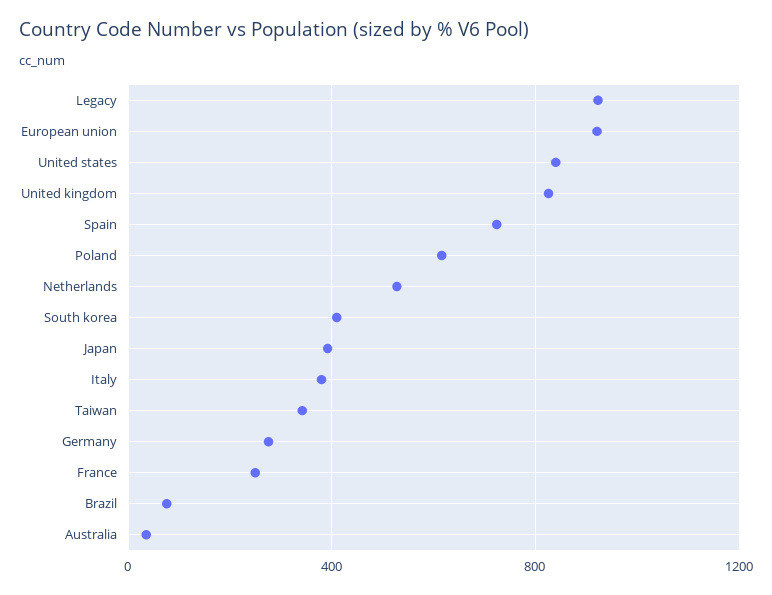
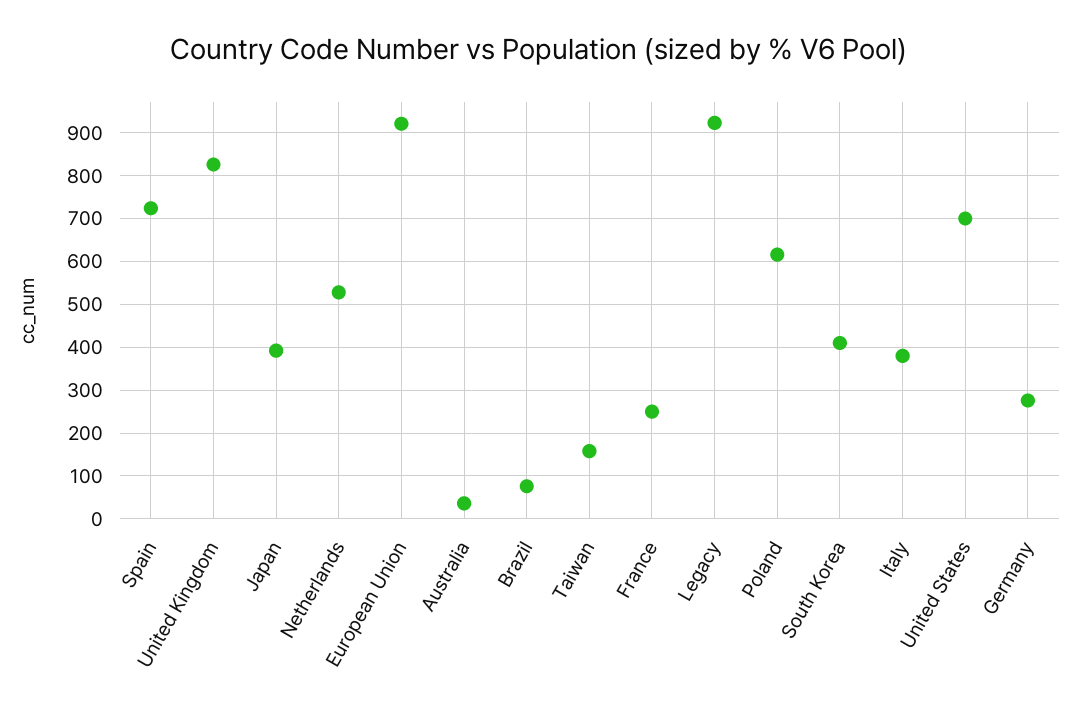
United states: 850 -> 700
Taiwan: 350 -> 160

